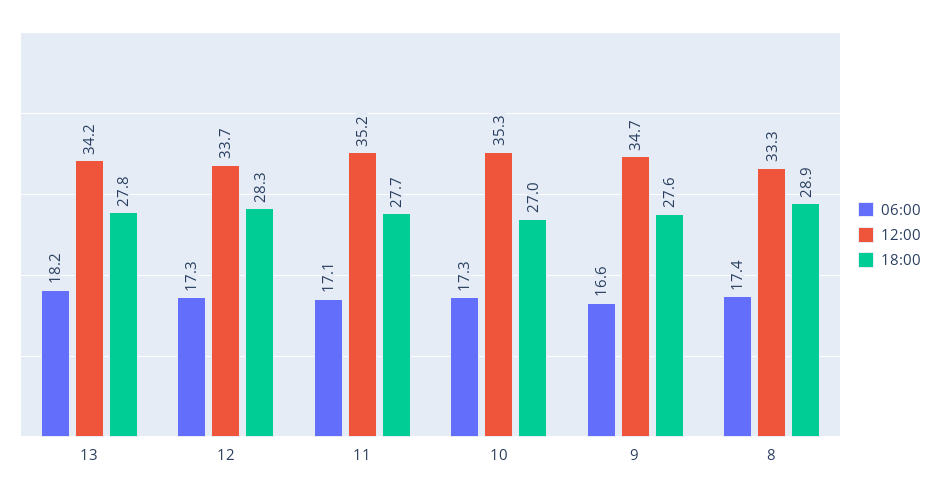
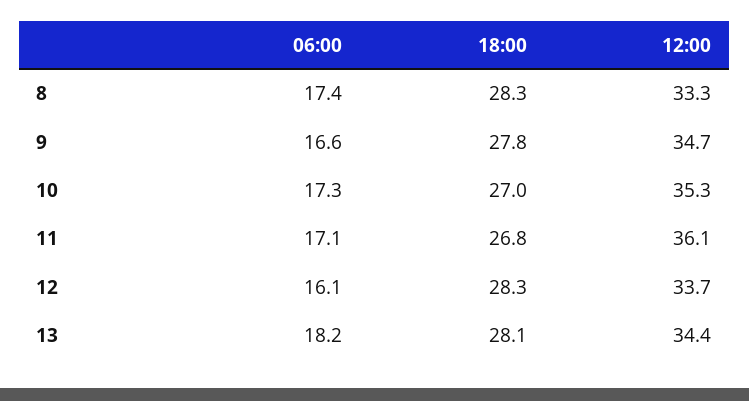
12:00, 13: 34.2 -> 34.4
18:00, 13: 27.8 -> 28.1
06:00, 12: 17.3 -> 16.1
12:00, 11: 35.2 -> 36.1
18:00, 11: 27.7 -> 26.8
18:00, 9: 27.6 -> 27.8
18:00, 8: 28.9 -> 28.3

